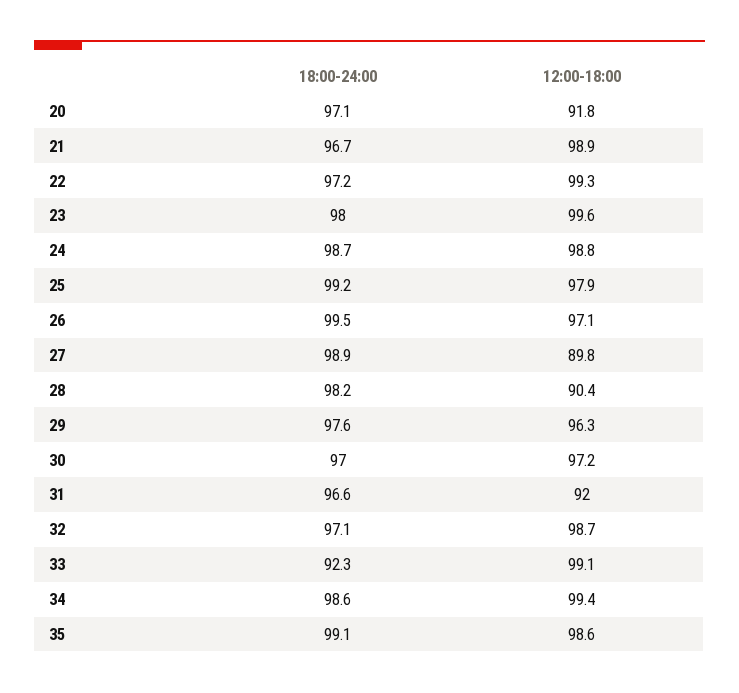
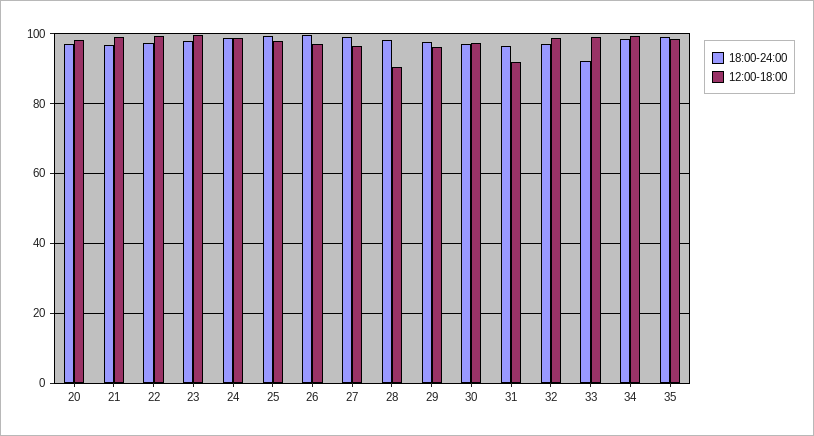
12:00-18:00, 20: 91.8 -> 98
12:00-18:00, 27: 89.8 -> 96

